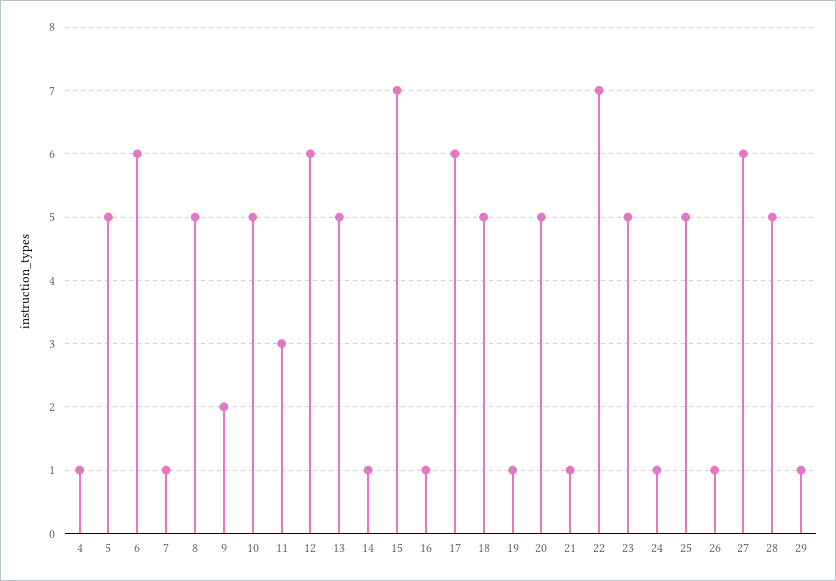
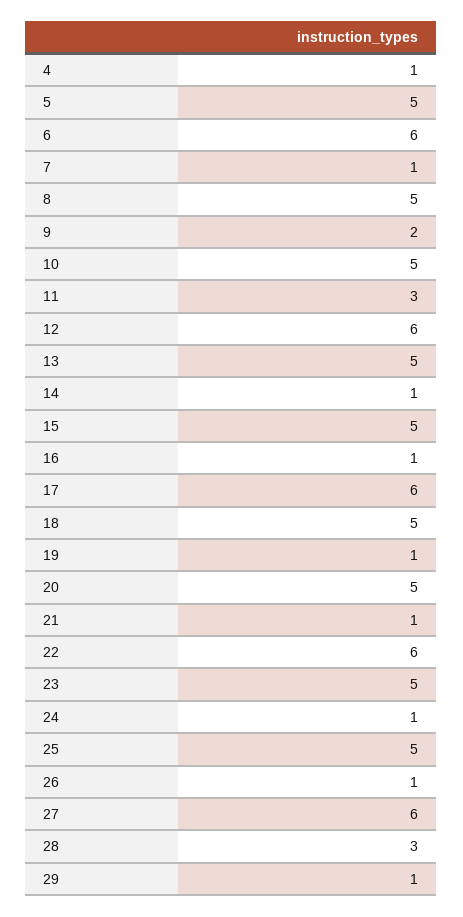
15: 7 -> 5
22: 7 -> 6
28: 5 -> 3

